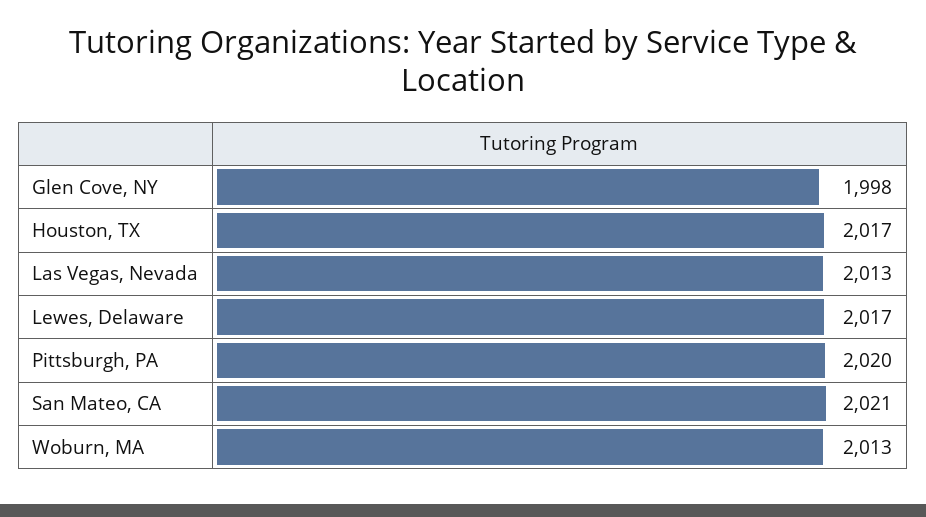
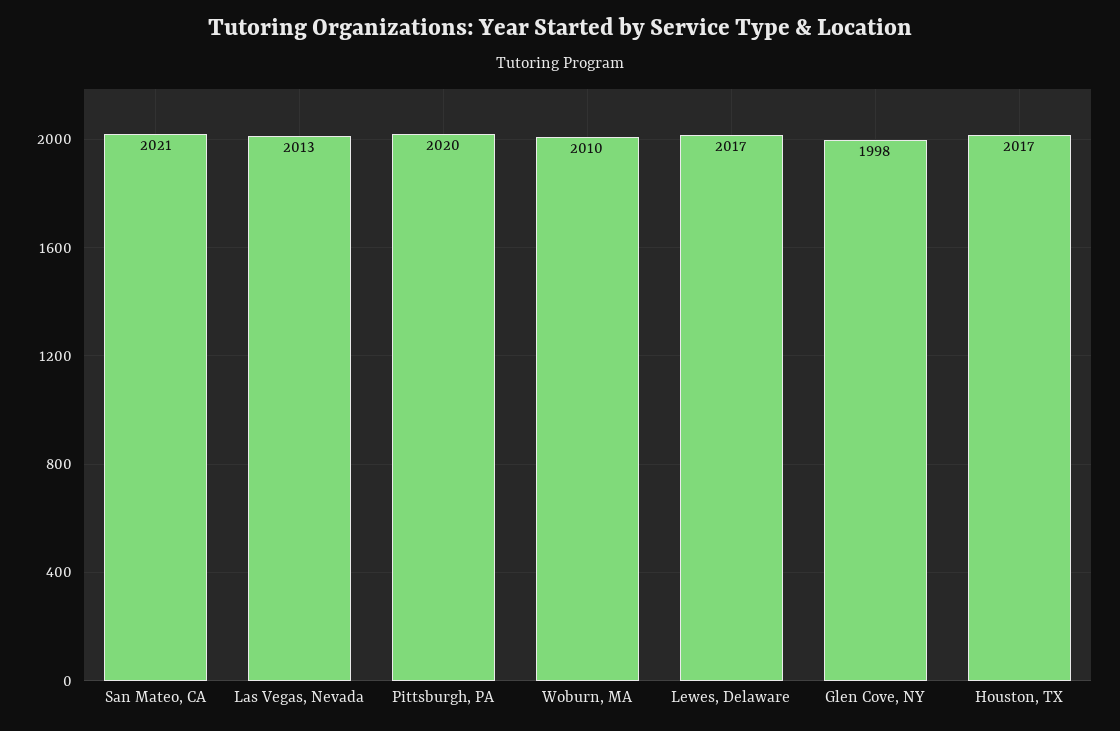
Woburn, MA: 2013 -> 2010

